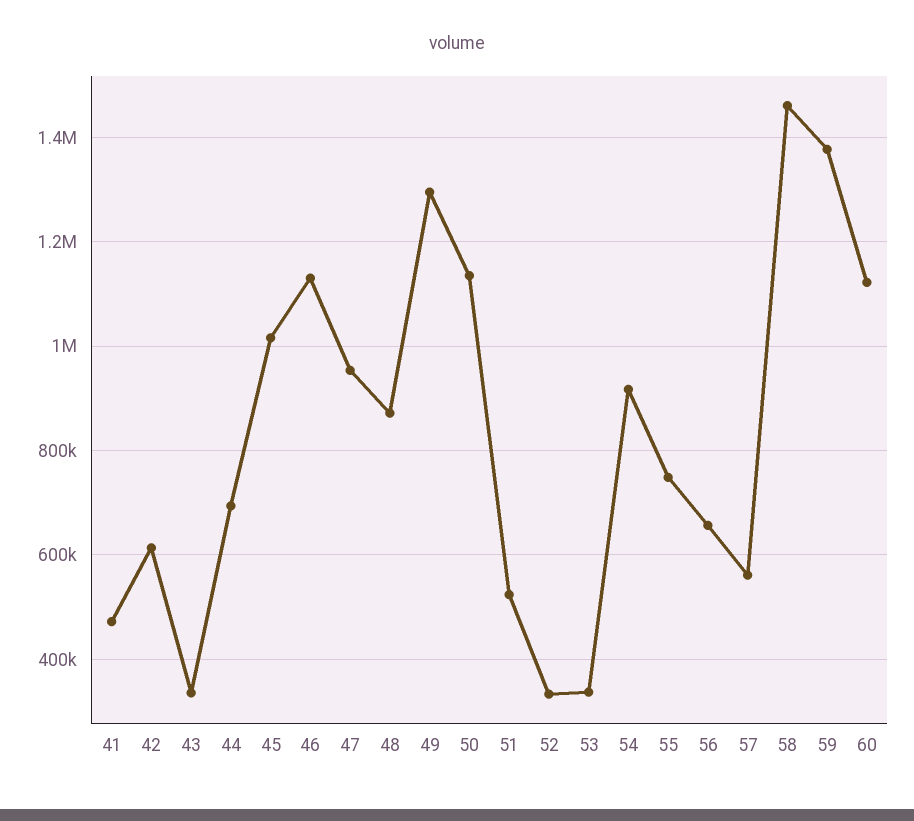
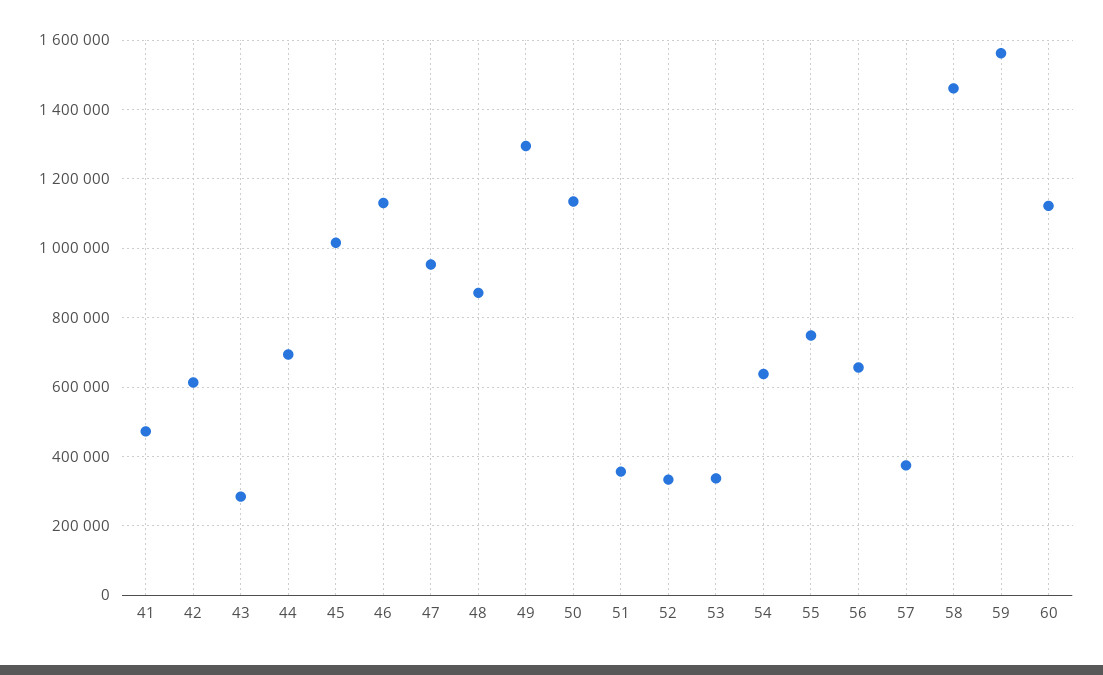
43: 340000 -> 280000
51: 520000 -> 360000
54: 920000 -> 640000
57: 560000 -> 380000
59: 1380000 -> 1560000

